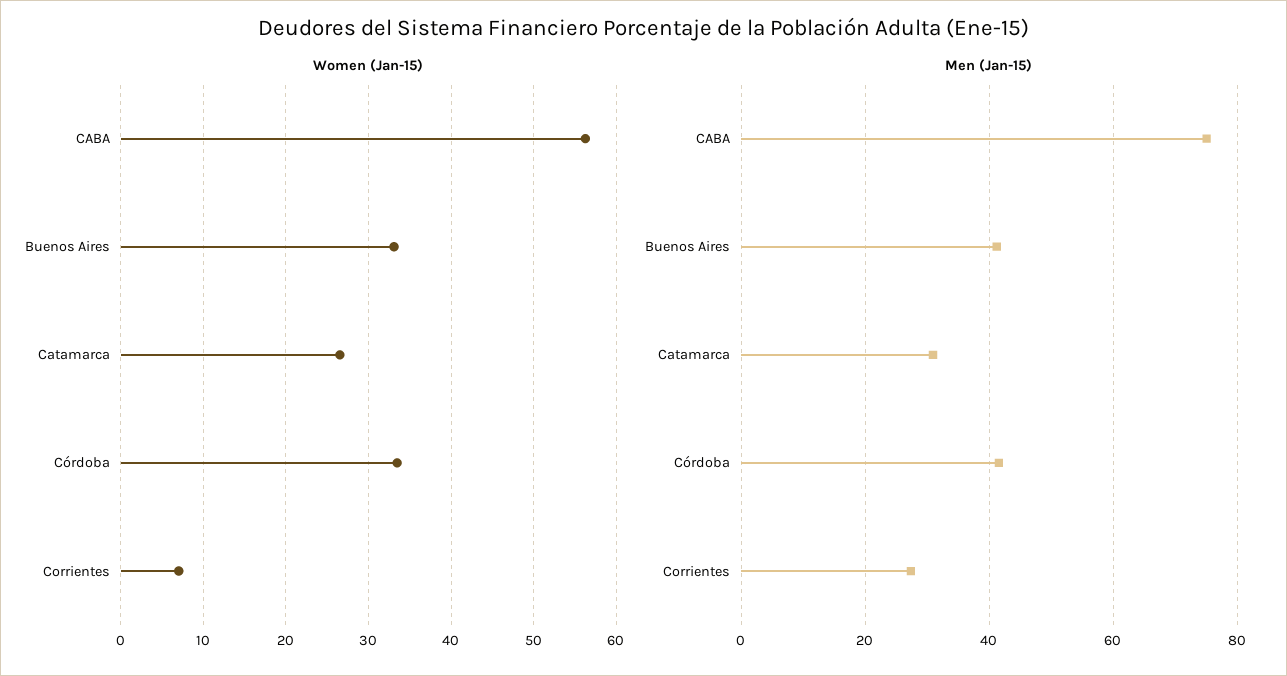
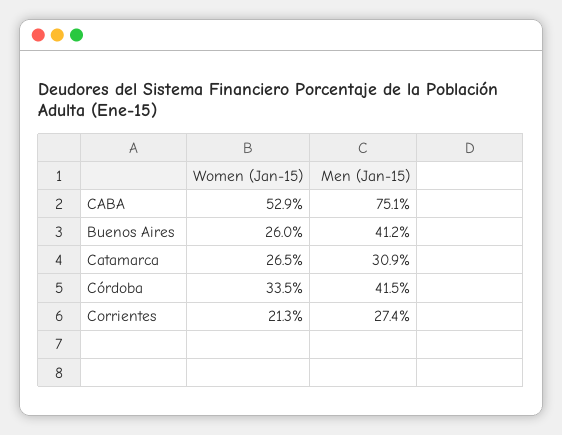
Women (Jan-15), CABA: 56 -> 52.9
Women (Jan-15), Buenos Aires: 33 -> 26
Women (Jan-15), Corrientes: 7 -> 21.3

